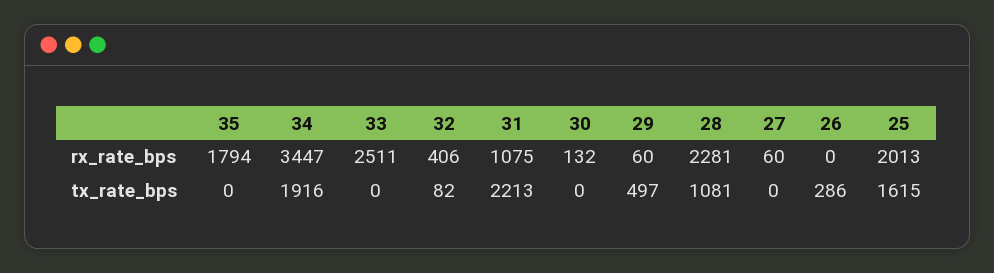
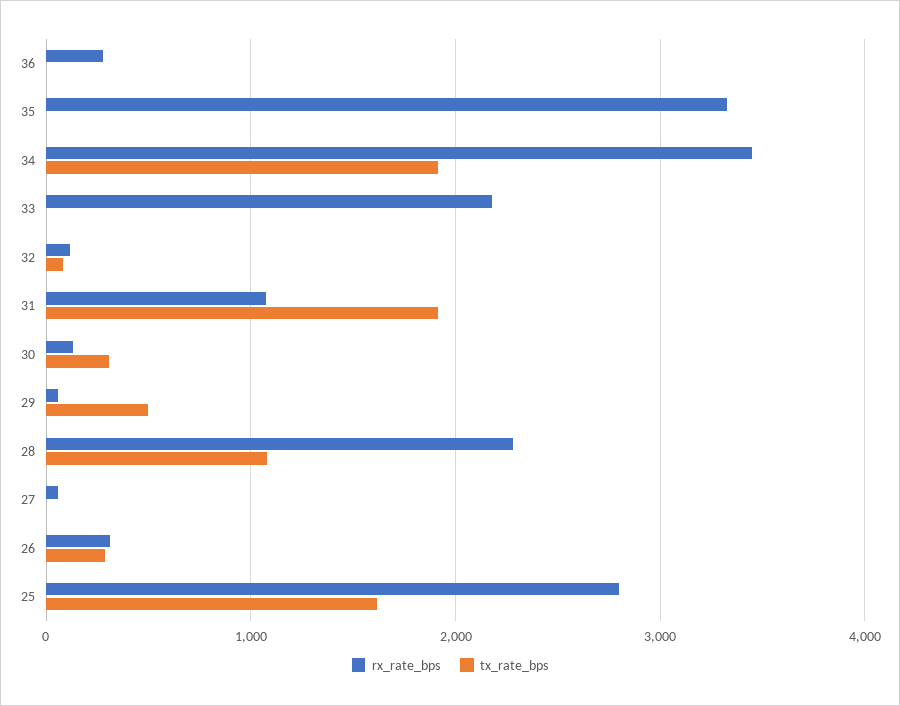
rx_rate_bps, 35: 1794 -> 3300
rx_rate_bps, 33: 2511 -> 2200
rx_rate_bps, 32: 406 -> 100
rx_rate_bps, 26: 0 -> 300
rx_rate_bps, 25: 2013 -> 2800
tx_rate_bps, 31: 2213 -> 1900
tx_rate_bps, 30: 0 -> 300
rx_rate_bps, 36: none -> 300
tx_rate_bps, 36: none -> 0

